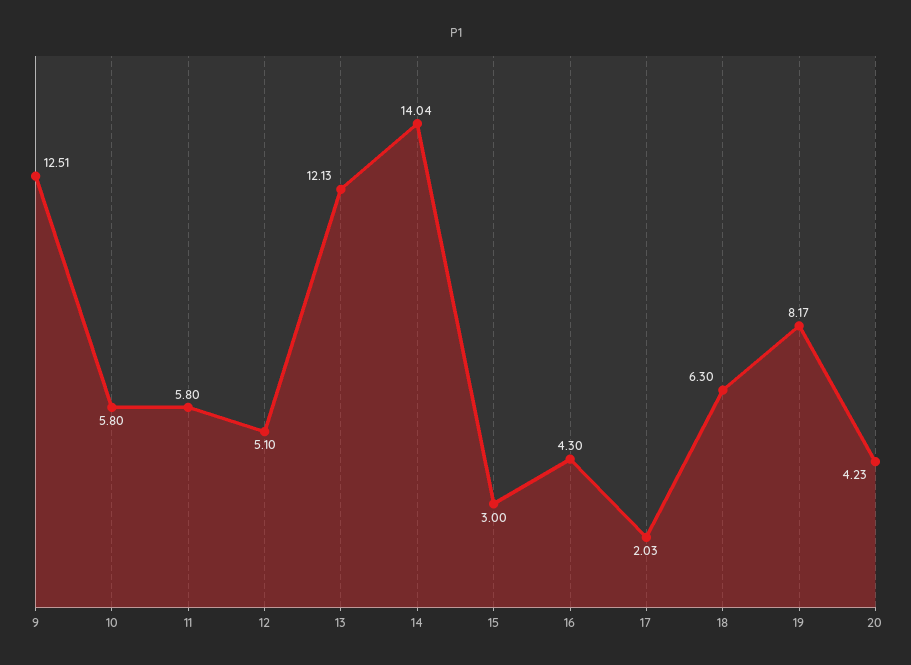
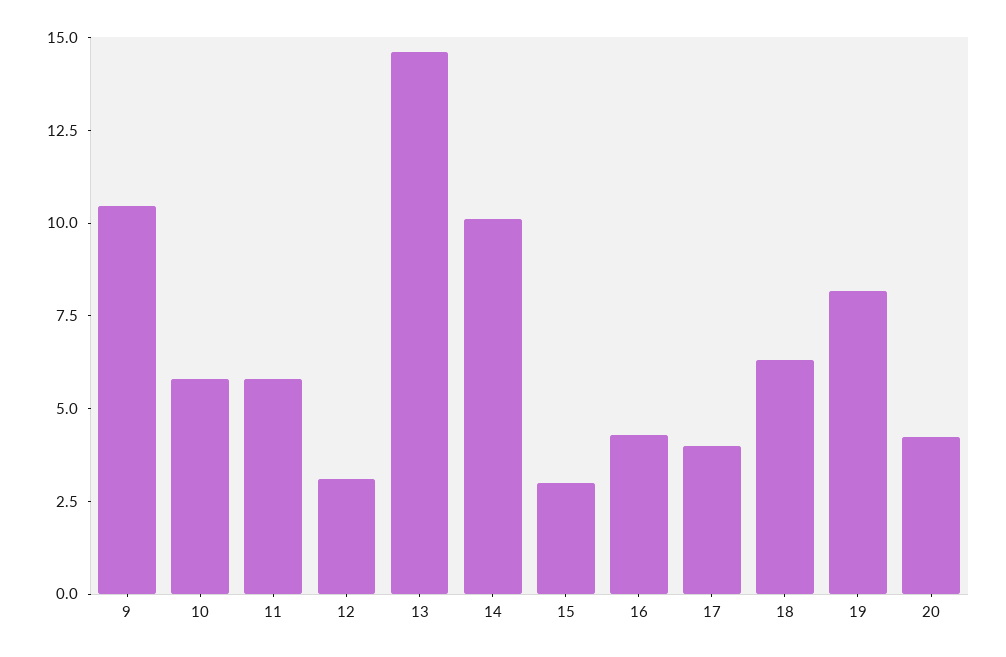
9: 12.51 -> 10.5
12: 5.1 -> 3
13: 12.13 -> 14.5
14: 14.04 -> 10
17: 2.03 -> 4

